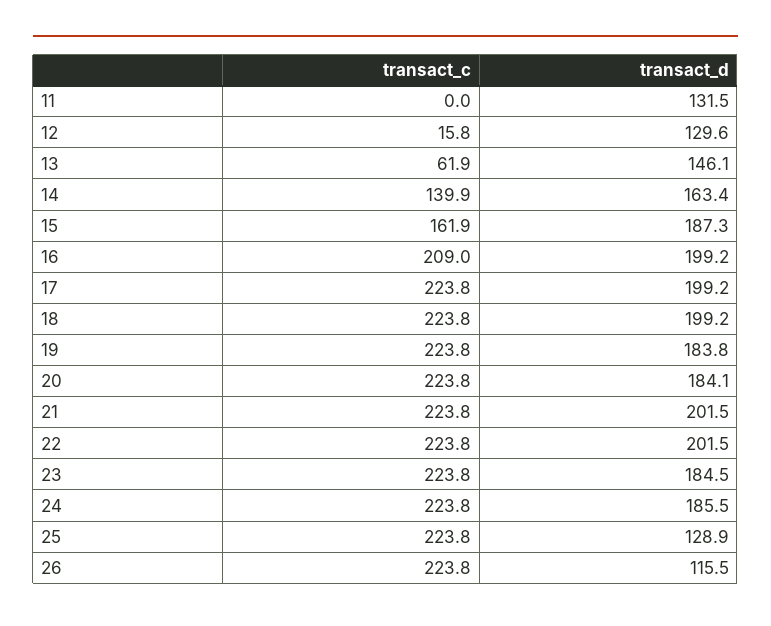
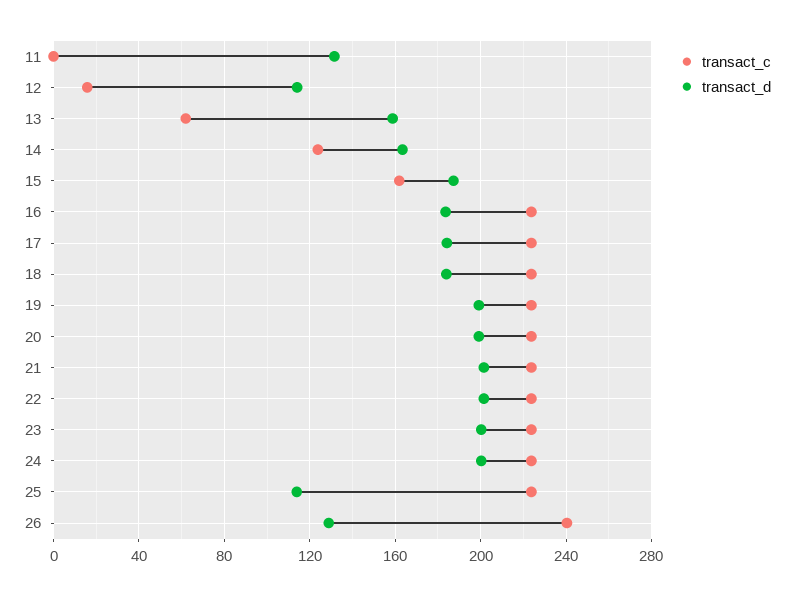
transact_d, 12: 129.6 -> 115
transact_d, 13: 146.1 -> 160
transact_c, 14: 139.9 -> 125
transact_c, 16: 209 -> 225
transact_d, 16: 199.2 -> 185
transact_d, 17: 199.2 -> 185
transact_d, 18: 199.2 -> 185
transact_d, 19: 183.8 -> 200
transact_d, 20: 184.1 -> 200
transact_d, 23: 184.5 -> 200
transact_d, 24: 185.5 -> 200
transact_d, 25: 128.9 -> 115
transact_c, 26: 223.8 -> 240
transact_d, 26: 115.5 -> 130

